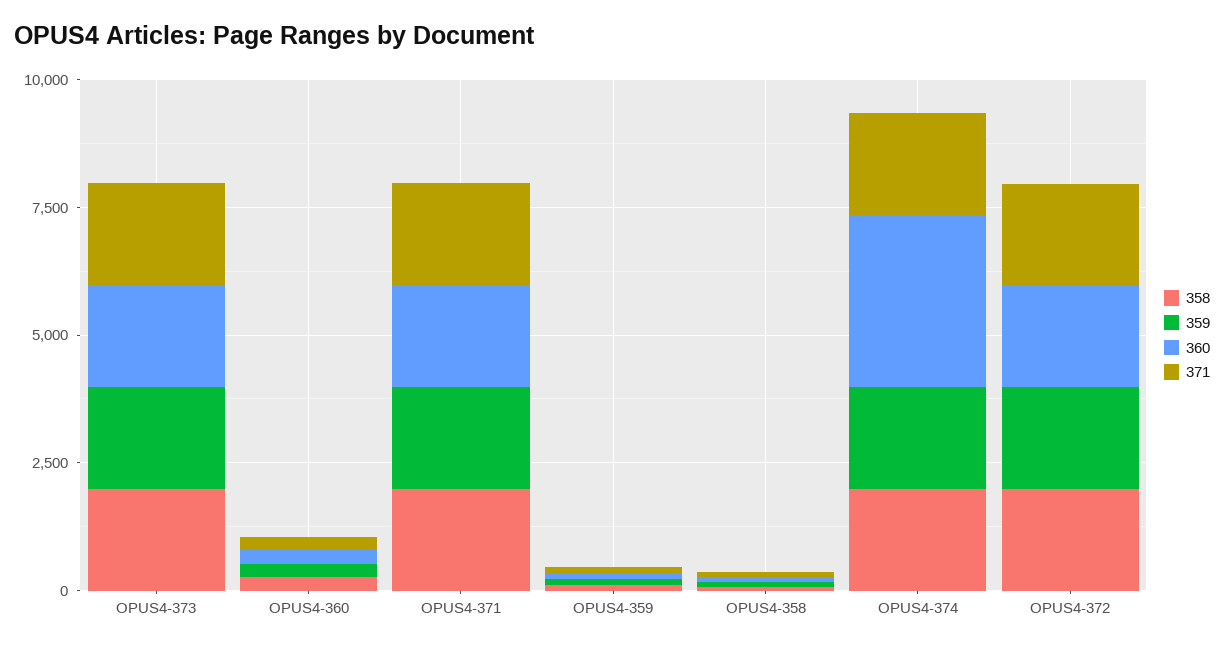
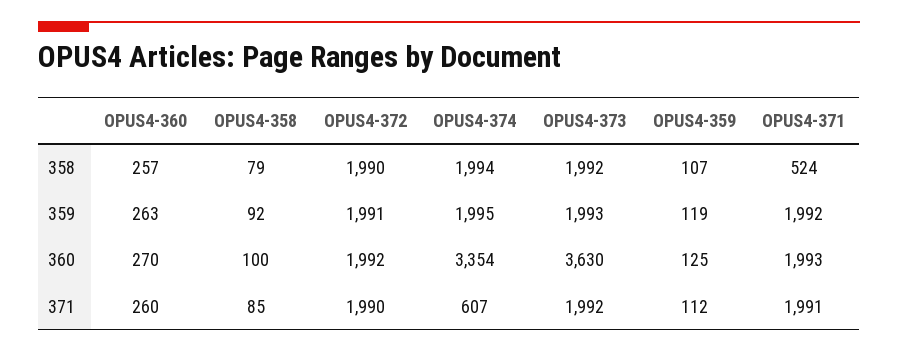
360, OPUS4-373: 2000 -> 3630
358, OPUS4-371: 2000 -> 524
371, OPUS4-374: 2000 -> 607

